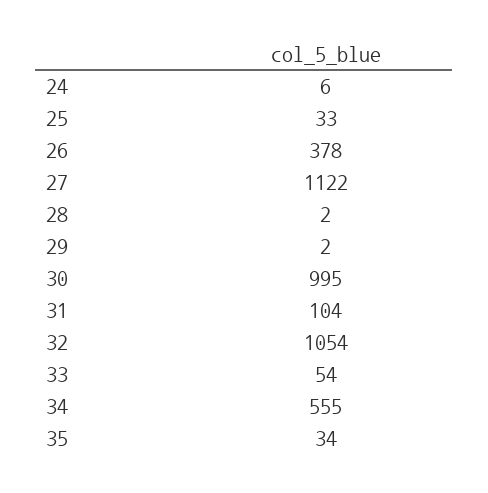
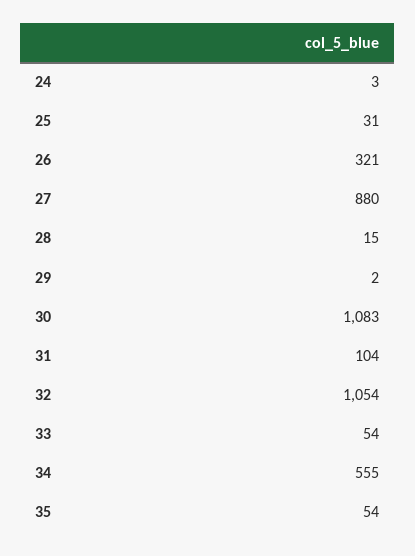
24: 6 -> 3
25: 33 -> 31
26: 378 -> 321
27: 1122 -> 880
28: 2 -> 15
30: 995 -> 1083
35: 34 -> 54

